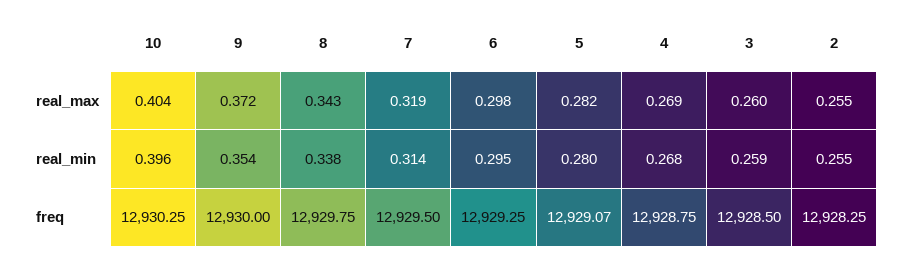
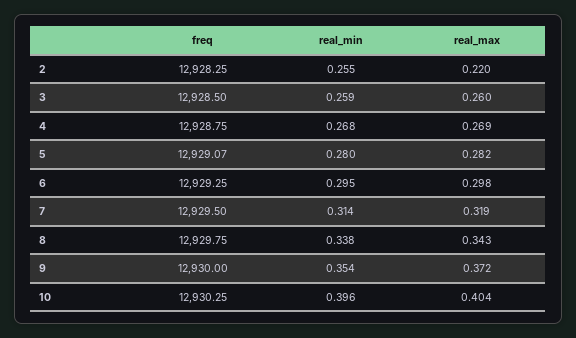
2, real_max: 0.255 -> 0.22

